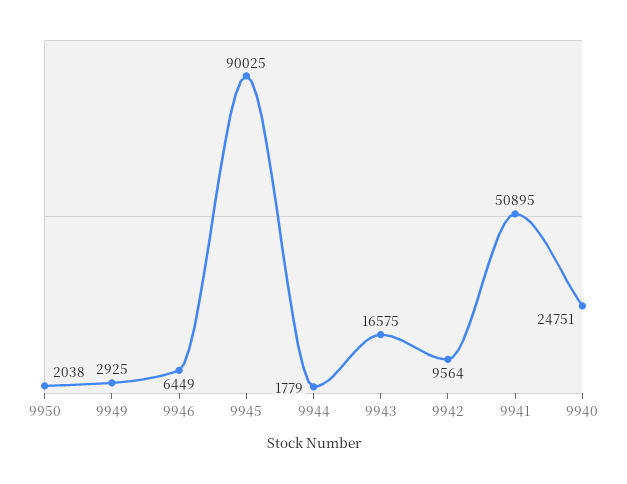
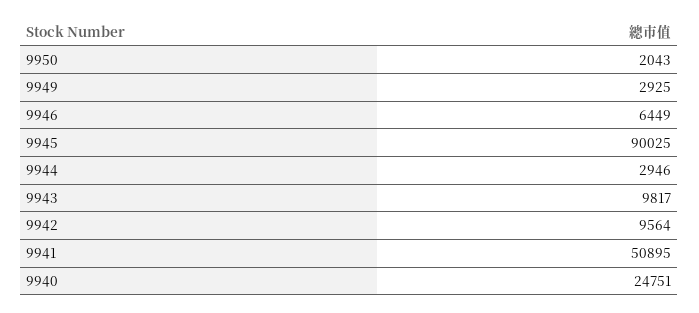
9950: 2038 -> 2043
9944: 1779 -> 2946
9943: 16575 -> 9817

